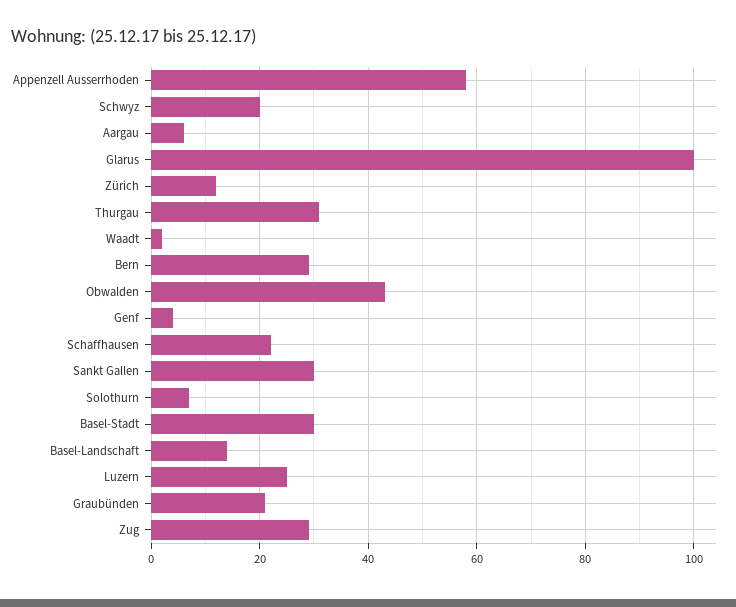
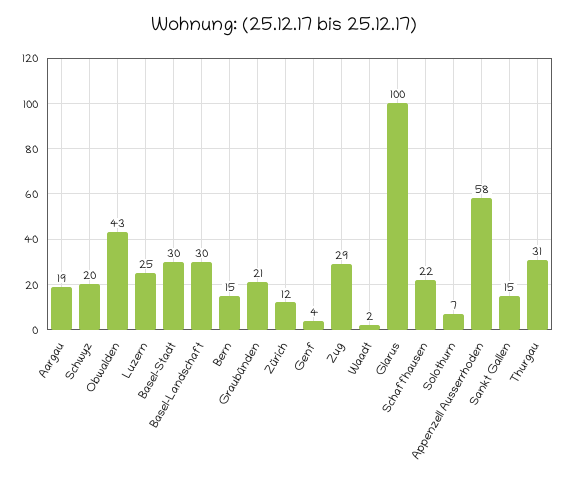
Aargau: 5 -> 19
Bern: 30 -> 15
Sankt Gallen: 30 -> 15
Basel-Landschaft: 15 -> 30

